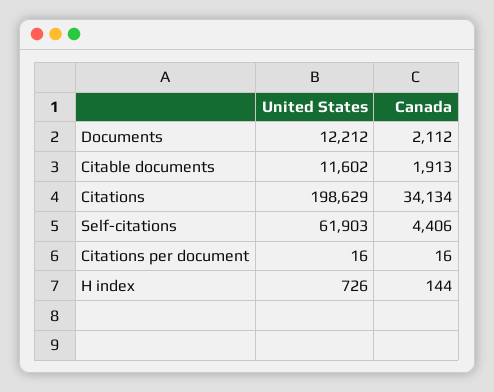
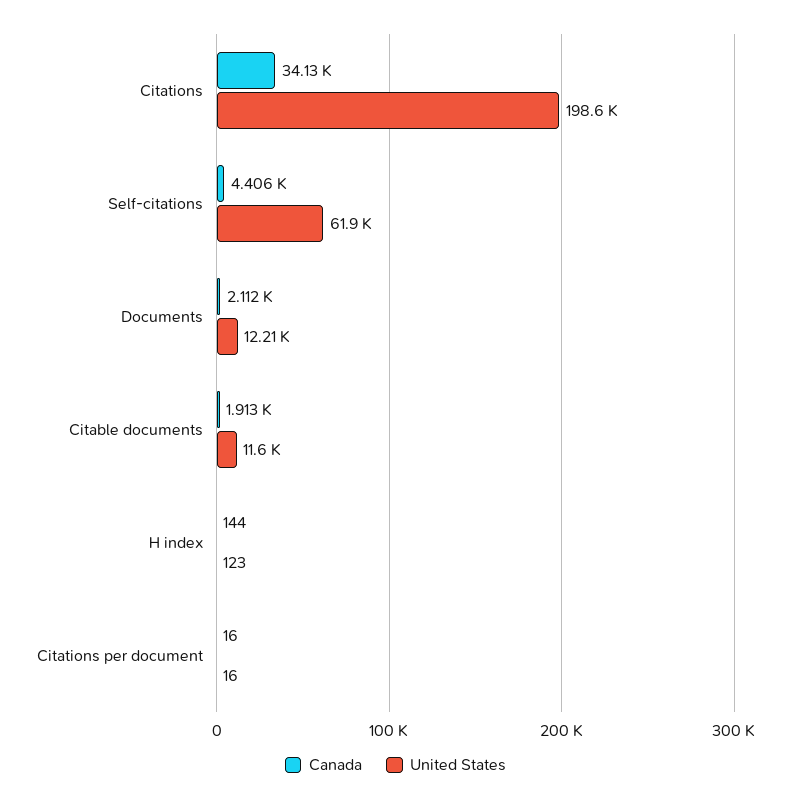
United States, H index: 726 -> 123

